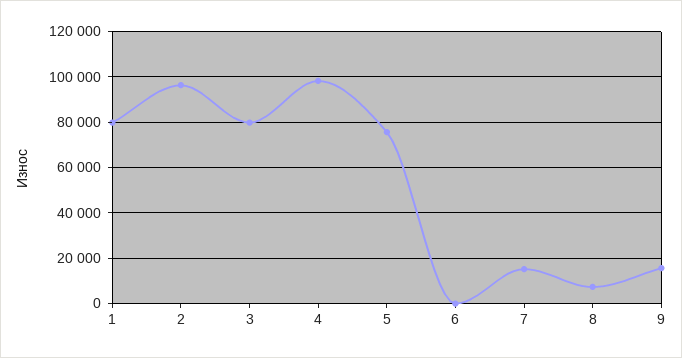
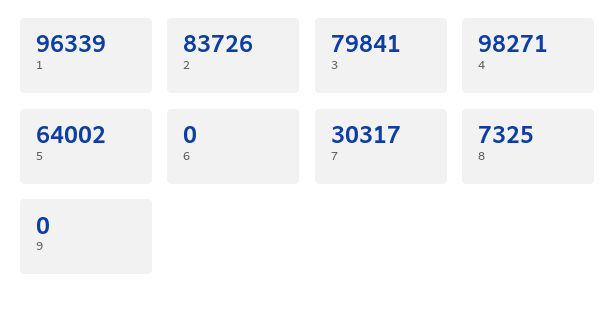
1: 80000 -> 96339
2: 95000 -> 83726
5: 75000 -> 64002
7: 15000 -> 30317
9: 15000 -> 0

